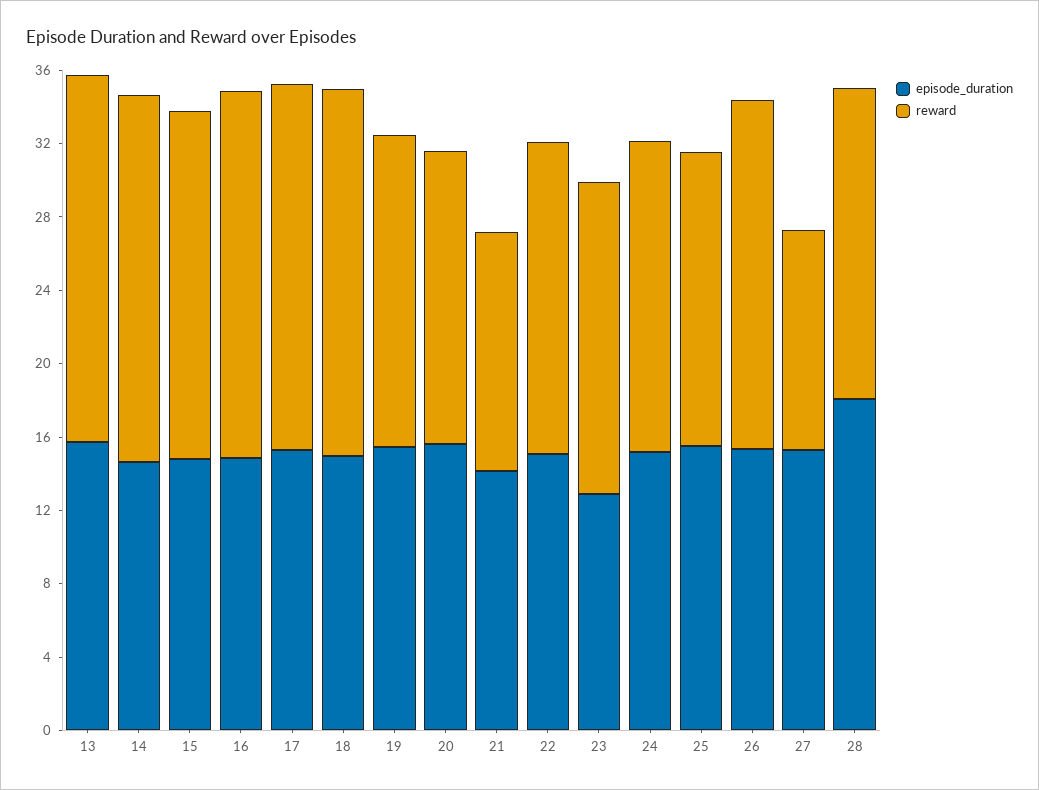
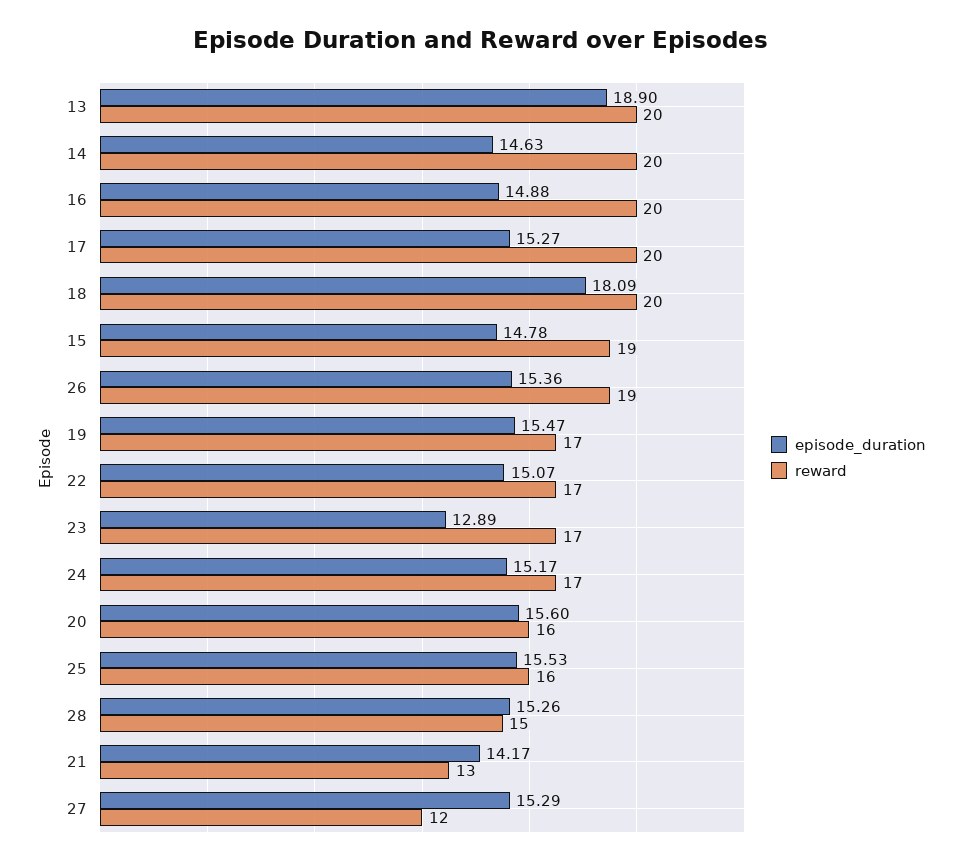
episode_duration, 13: 16 -> 18.9
episode_duration, 18: 15 -> 18.09
episode_duration, 28: 18 -> 15.26
reward, 28: 17 -> 15

